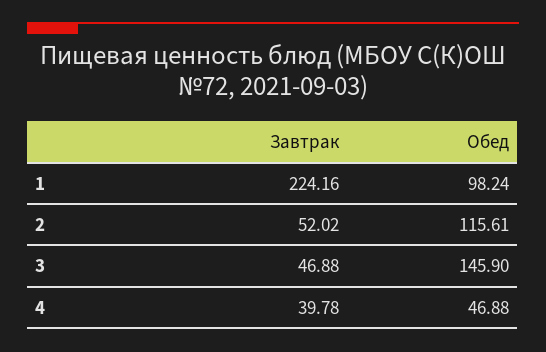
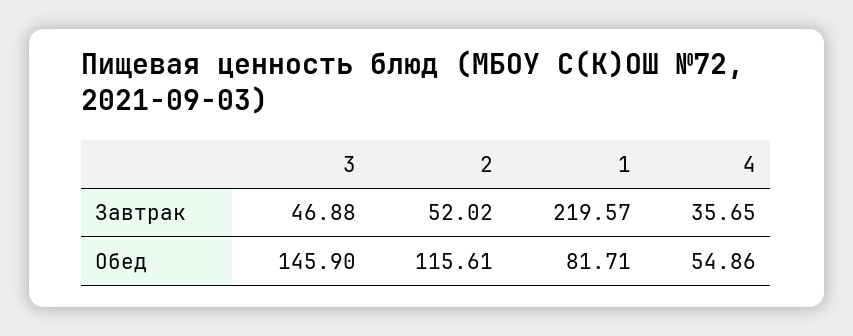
Завтрак, 1: 224.16 -> 219.57
Обед, 1: 98.24 -> 81.71
Завтрак, 4: 39.78 -> 35.65
Обед, 4: 46.88 -> 54.86

